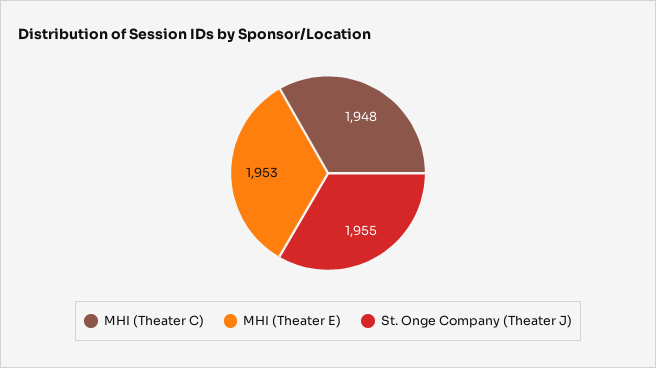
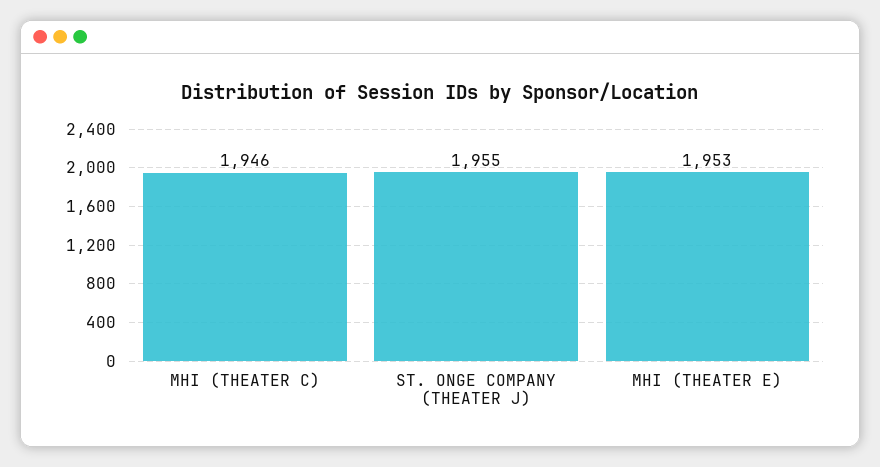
MHI (Theater C): 1948 -> 1946

